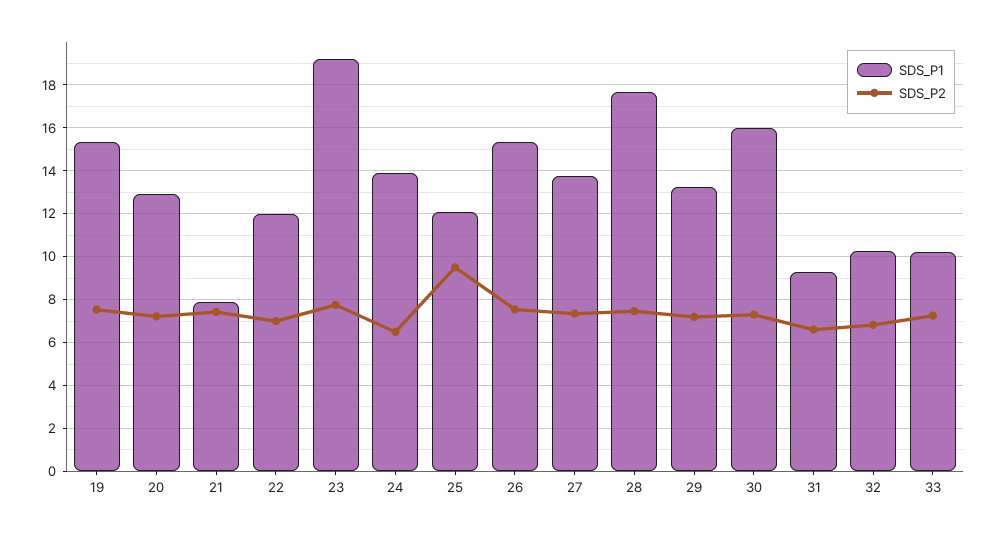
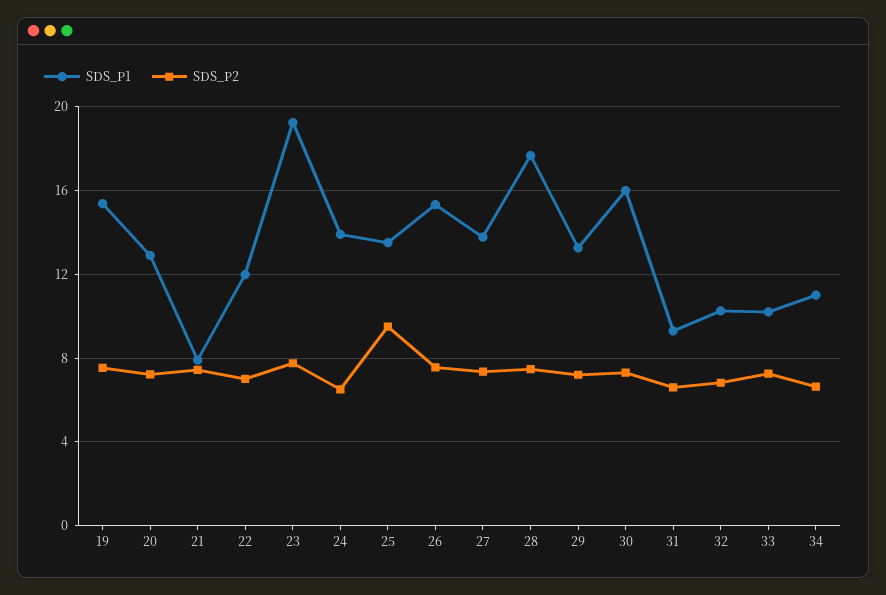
SDS_P1, 25: 12 -> 13.5
SDS_P1, 34: none -> 11
SDS_P2, 34: none -> 6.5

